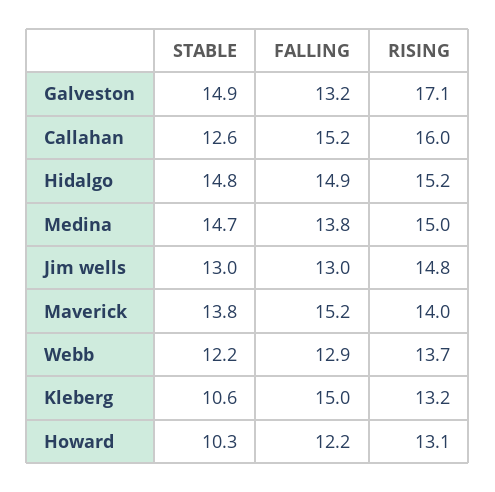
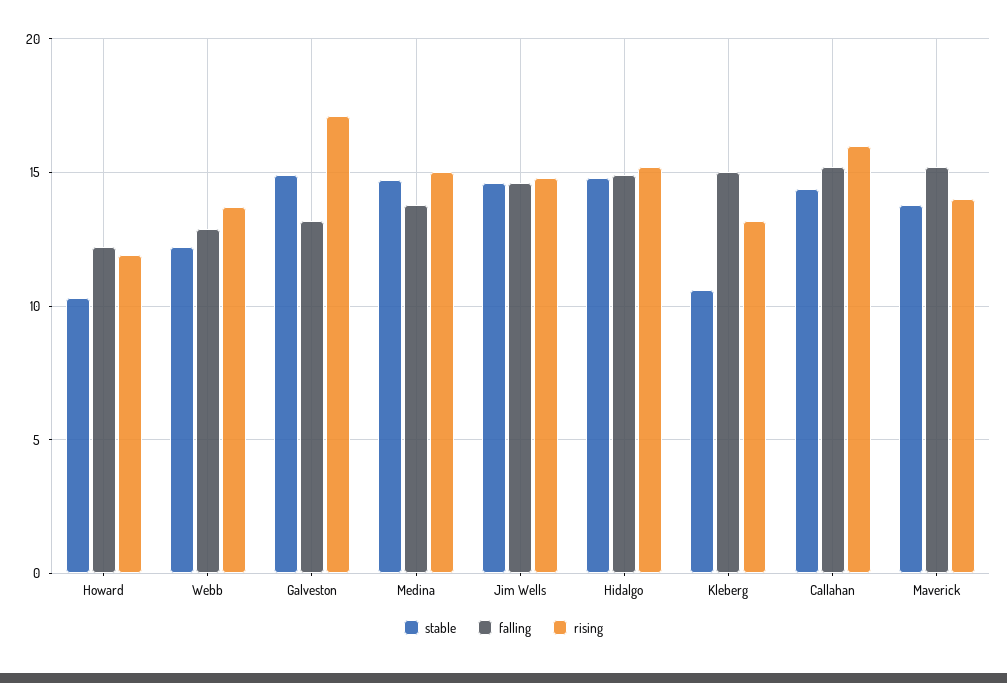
STABLE, Callahan: 12.6 -> 14.5
STABLE, Jim wells: 13 -> 14.5
FALLING, Jim wells: 13 -> 14.5
RISING, Howard: 13.1 -> 12

